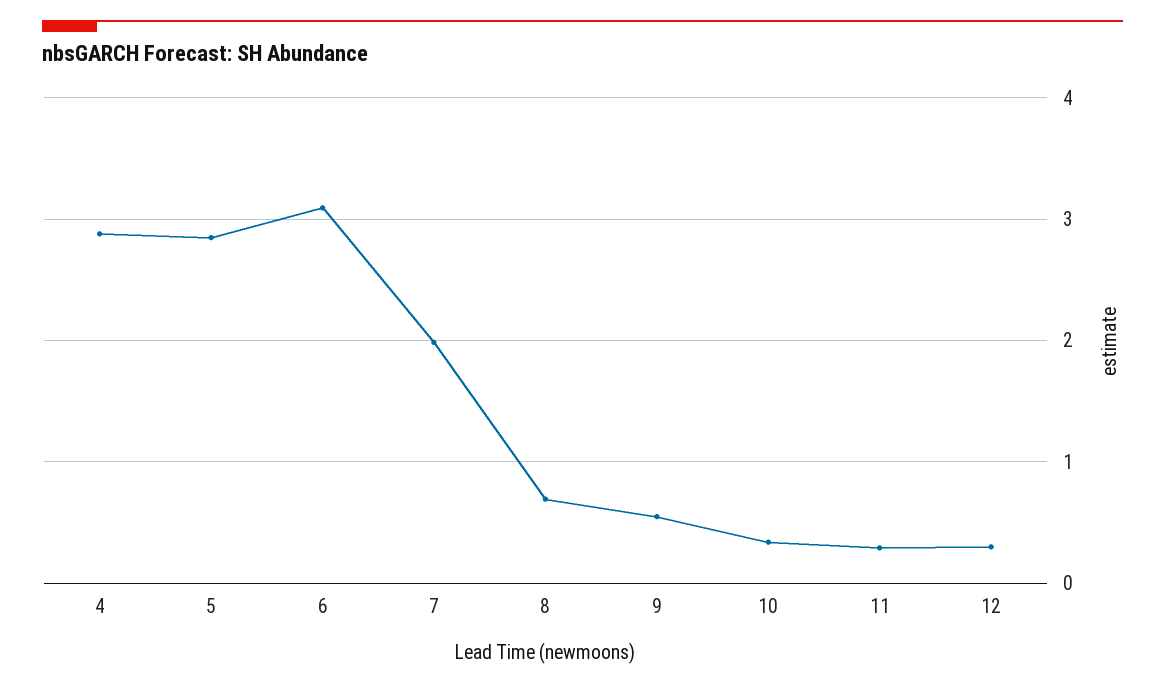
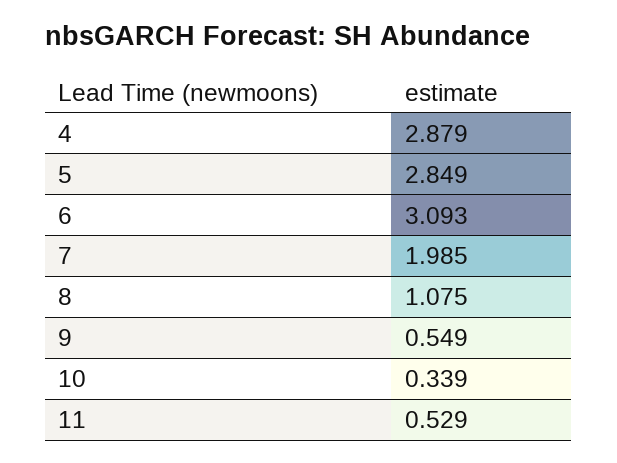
8: 0.7 -> 1.075
11: 0.3 -> 0.529
12: 0.3 -> none

